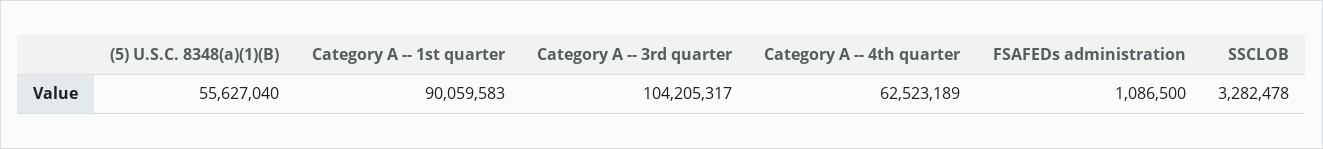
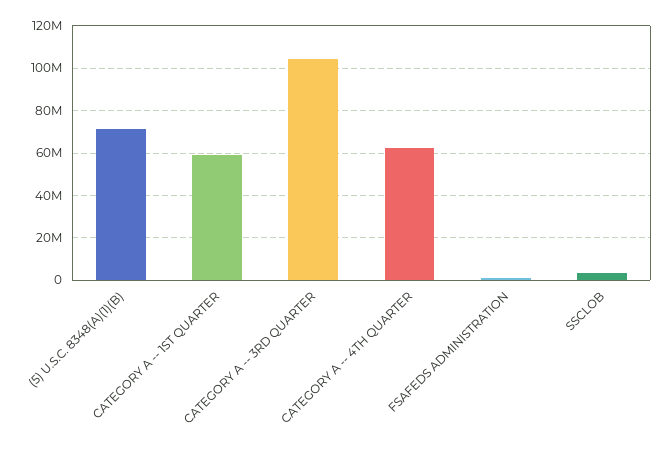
(5) U.S.C. 8348(a)(1)(B): 55627040 -> 70000000
Category A -- 1st quarter: 90059583 -> 60000000

